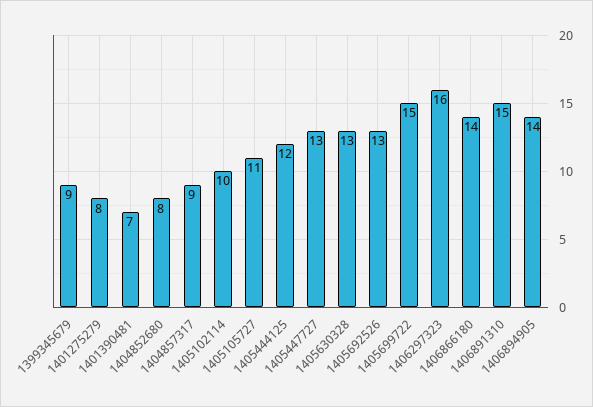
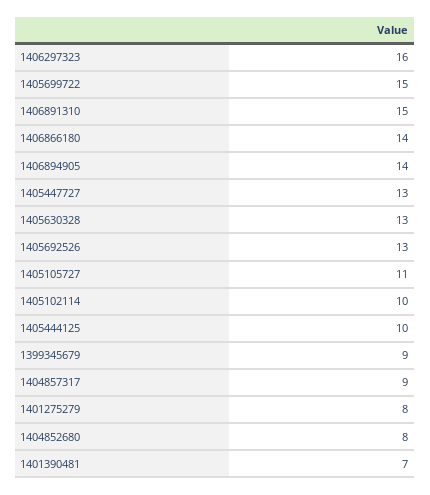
1405444125: 12 -> 10

